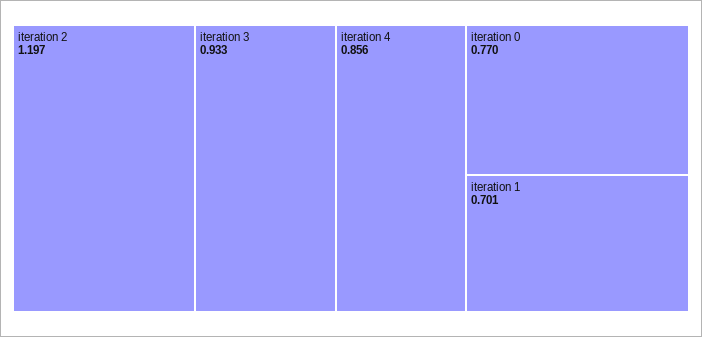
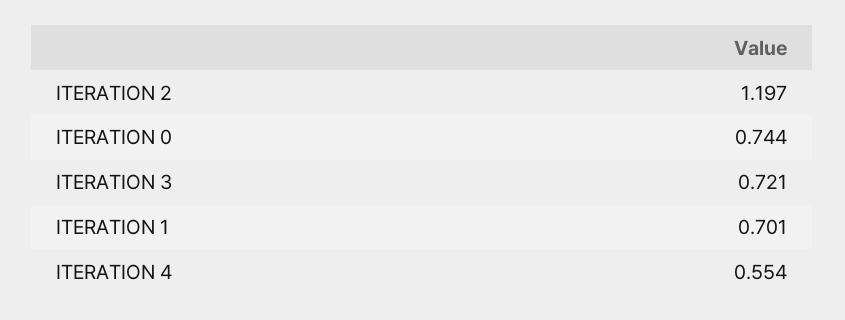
iteration 3: 0.933 -> 0.721
iteration 4: 0.856 -> 0.554
iteration 0: 0.77 -> 0.744

